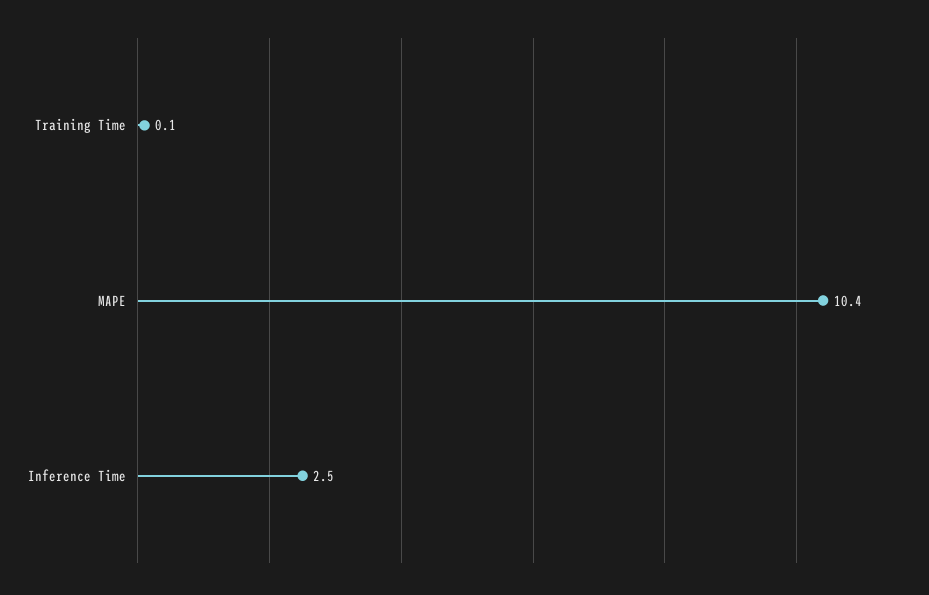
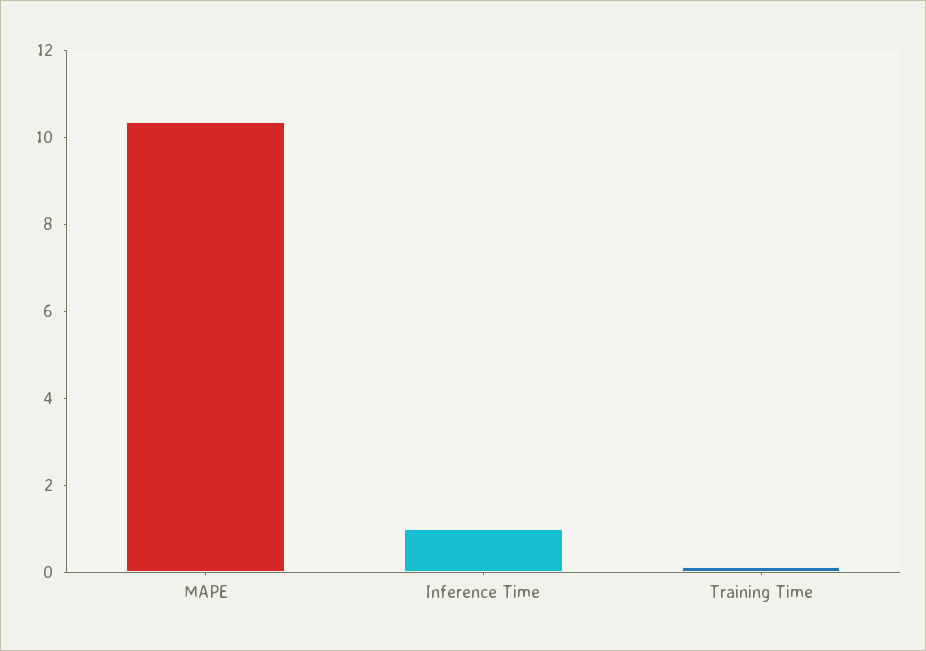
Inference Time: 2.5 -> 1

